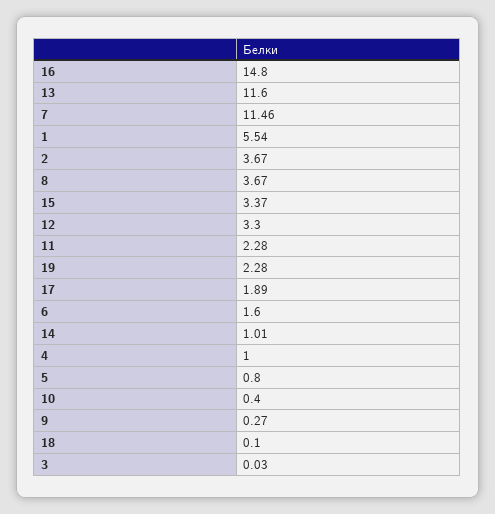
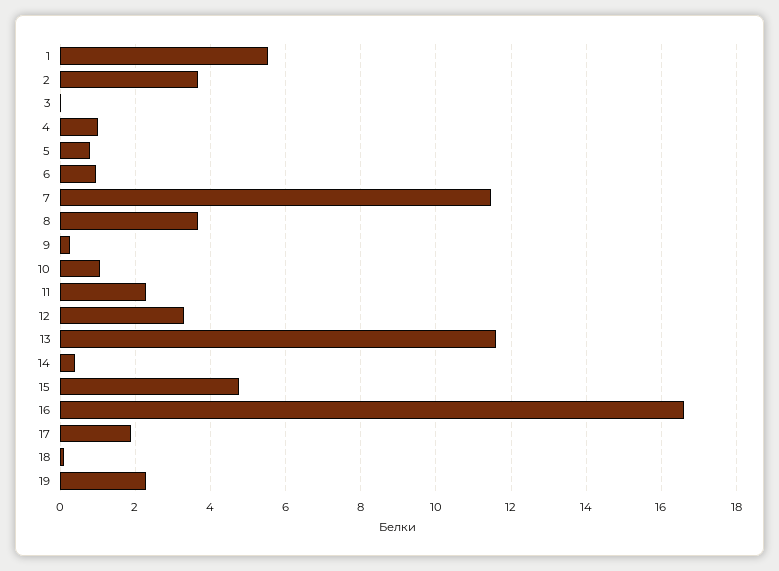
16: 14.8 -> 16.6
15: 3.37 -> 4.8
6: 1.6 -> 1
14: 1.01 -> 0.4
10: 0.4 -> 1

